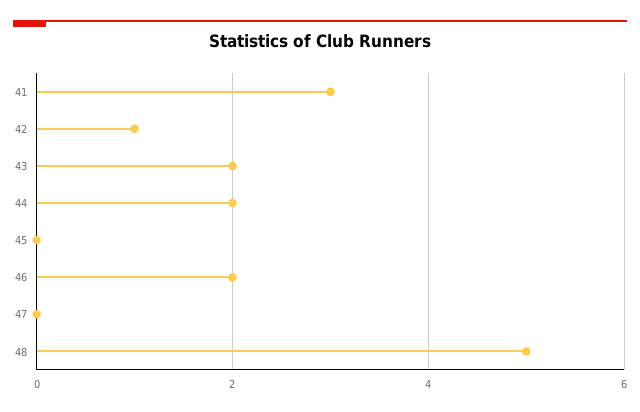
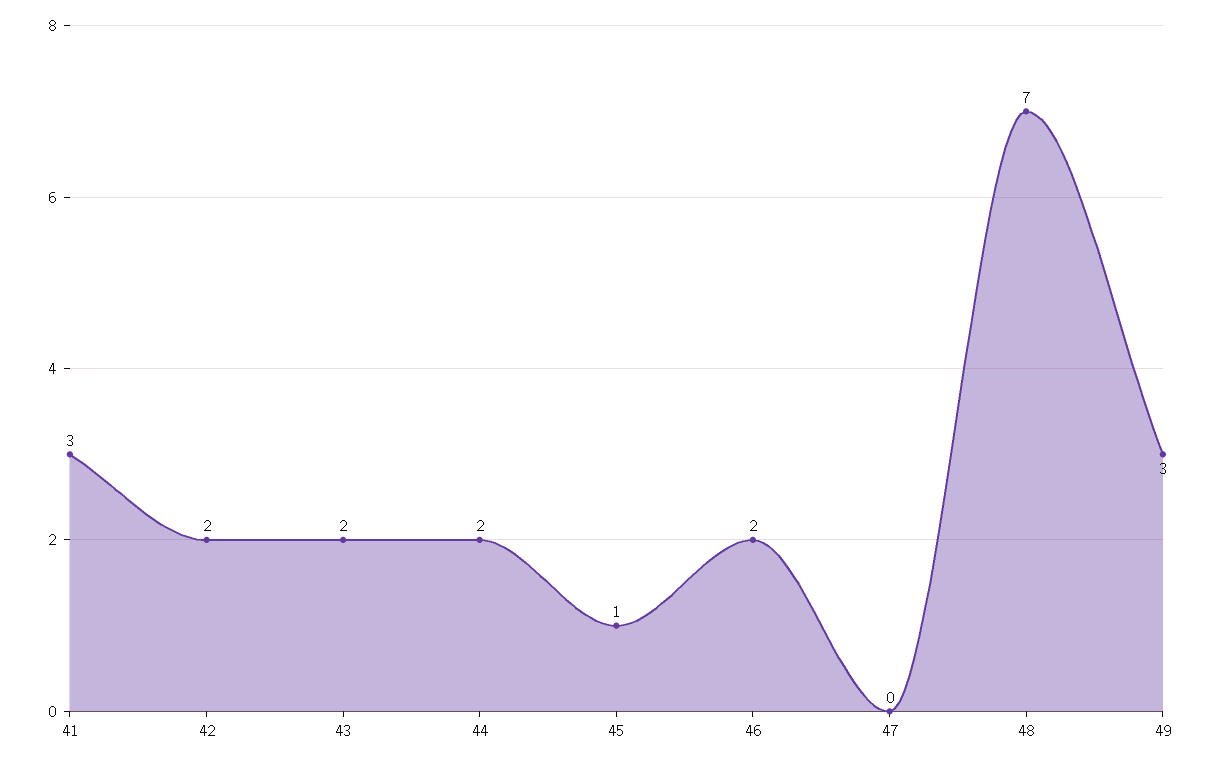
42: 1 -> 2
45: 0 -> 1
48: 5 -> 7
49: none -> 3

